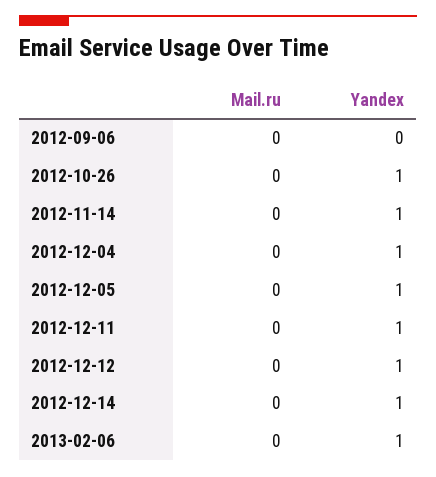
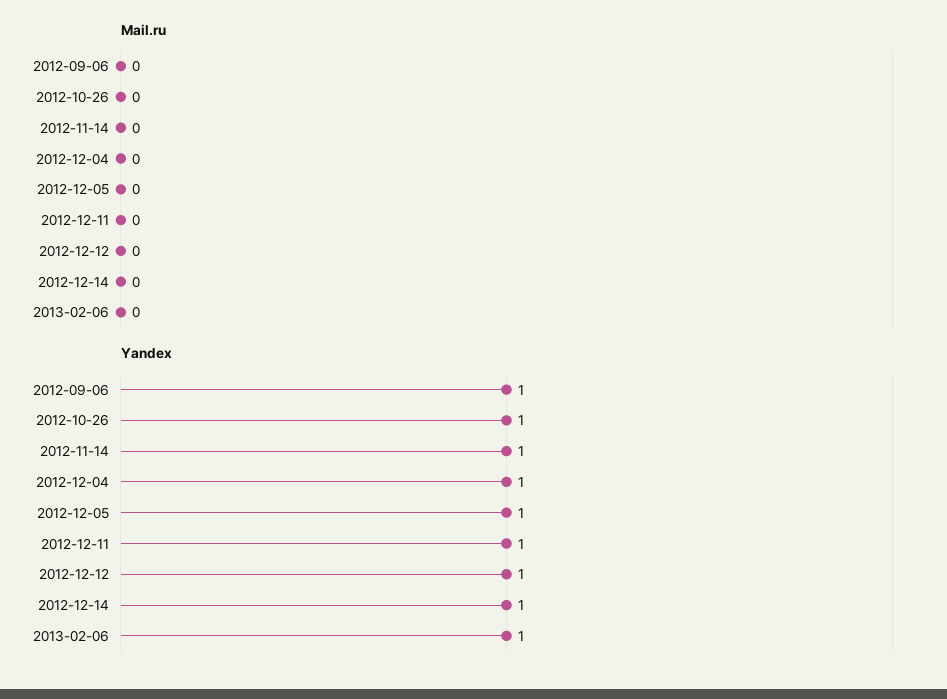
Yandex, 2012-09-06: 0 -> 1

